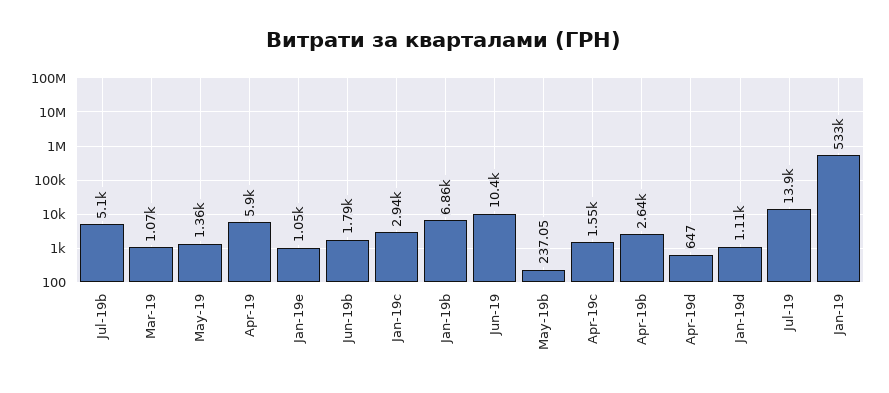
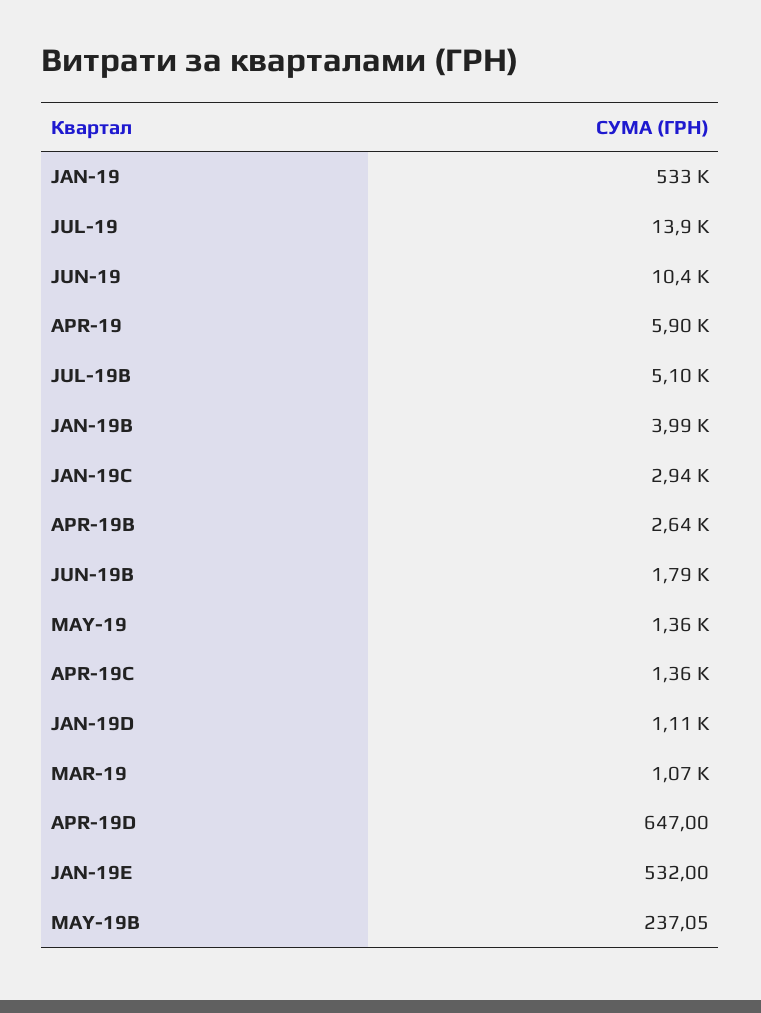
Jan-19e: 1050 -> 532
Jan-19b: 6860 -> 3990
Apr-19c: 1550 -> 1360

